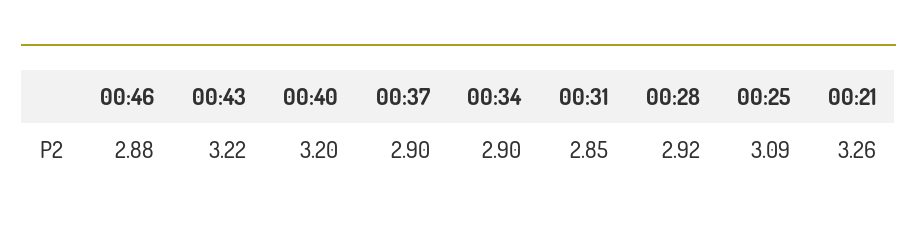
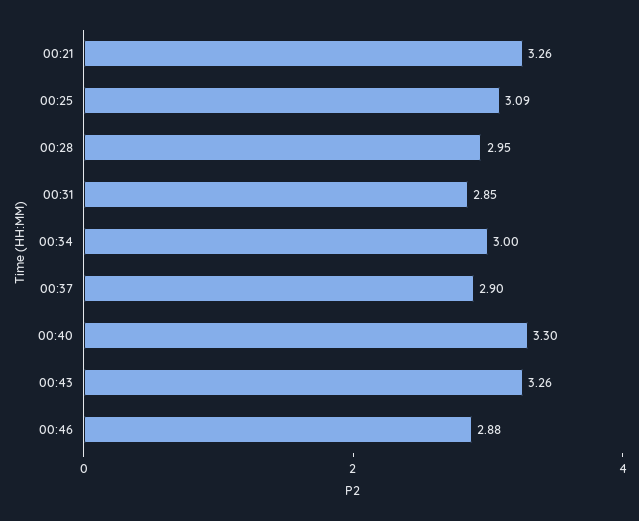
00:43: 3.22 -> 3.26
00:40: 3.2 -> 3.3
00:34: 2.9 -> 3
00:28: 2.92 -> 2.95

